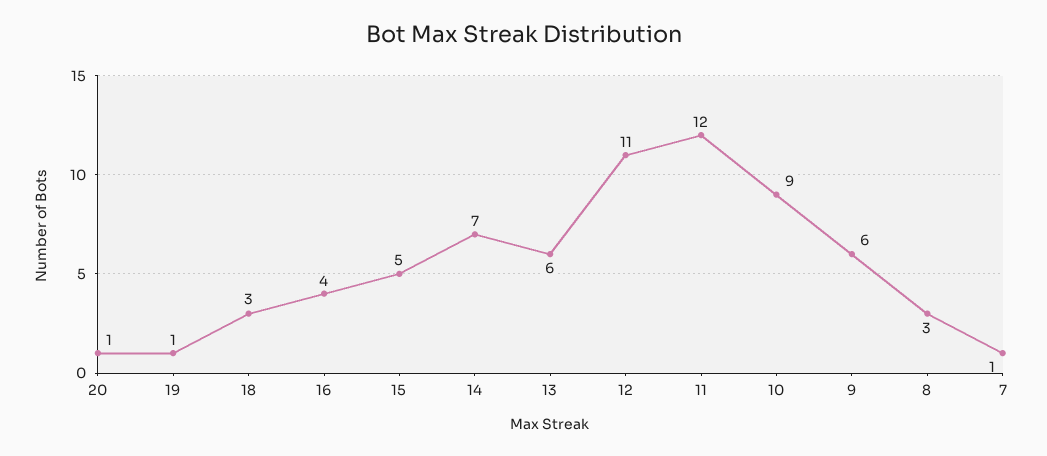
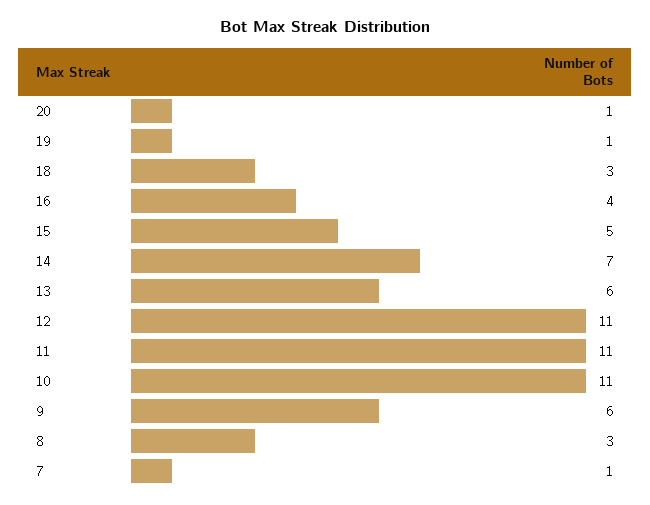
11: 12 -> 11
10: 9 -> 11

